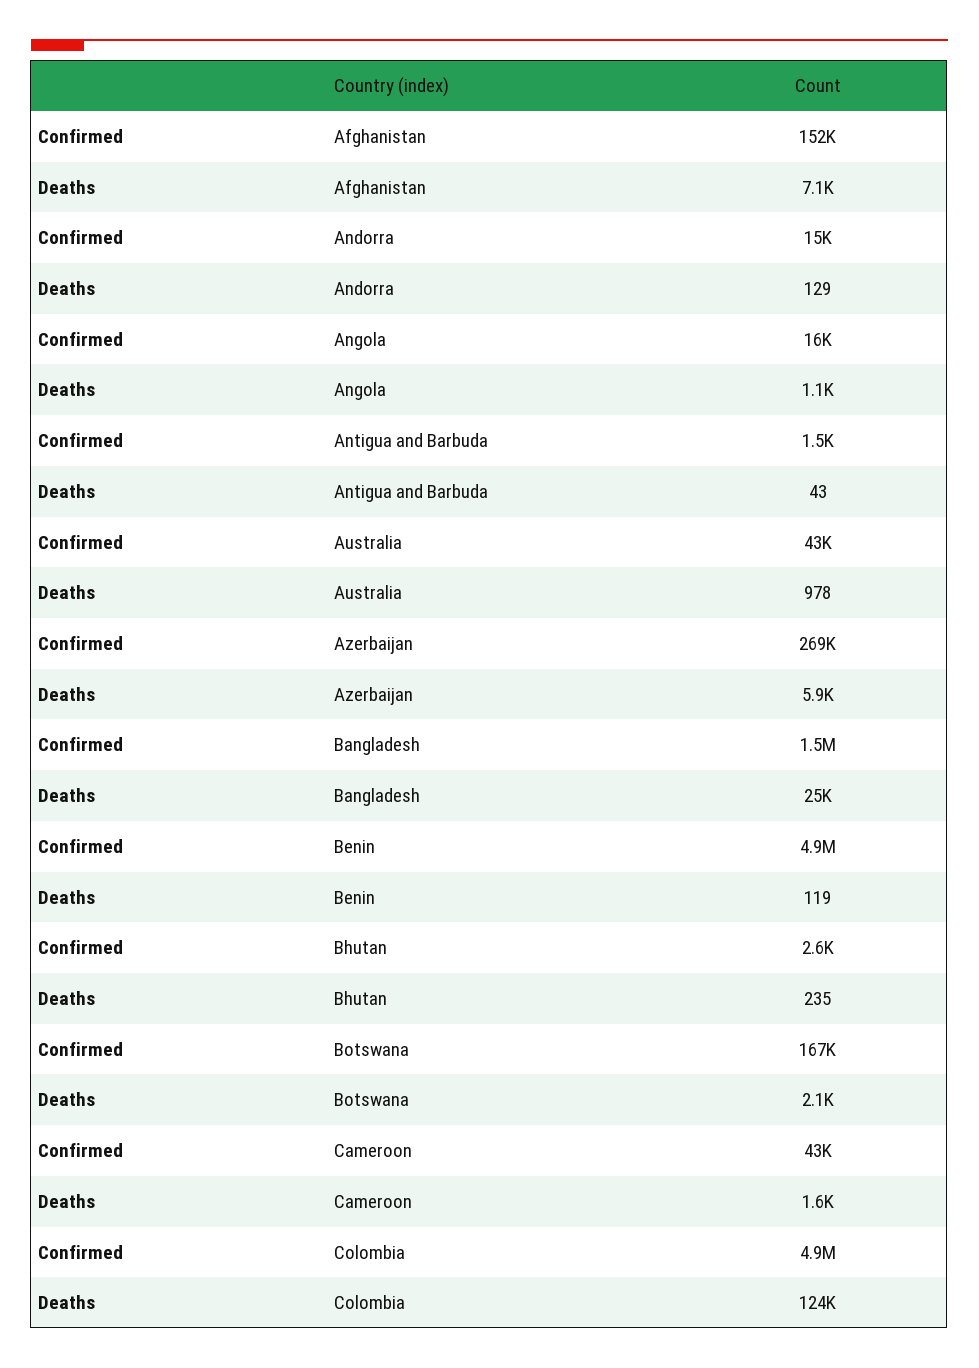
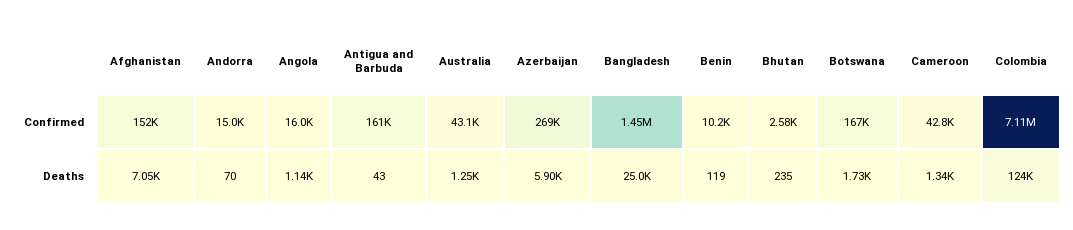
Deaths, Andorra: 129 -> 70
Confirmed, Antigua and Barbuda: 1500 -> 161000
Deaths, Australia: 978 -> 1250
Confirmed, Benin: 4900000 -> 10200
Deaths, Botswana: 2100 -> 1730
Deaths, Cameroon: 1600 -> 1340
Confirmed, Colombia: 4900000 -> 7110000

